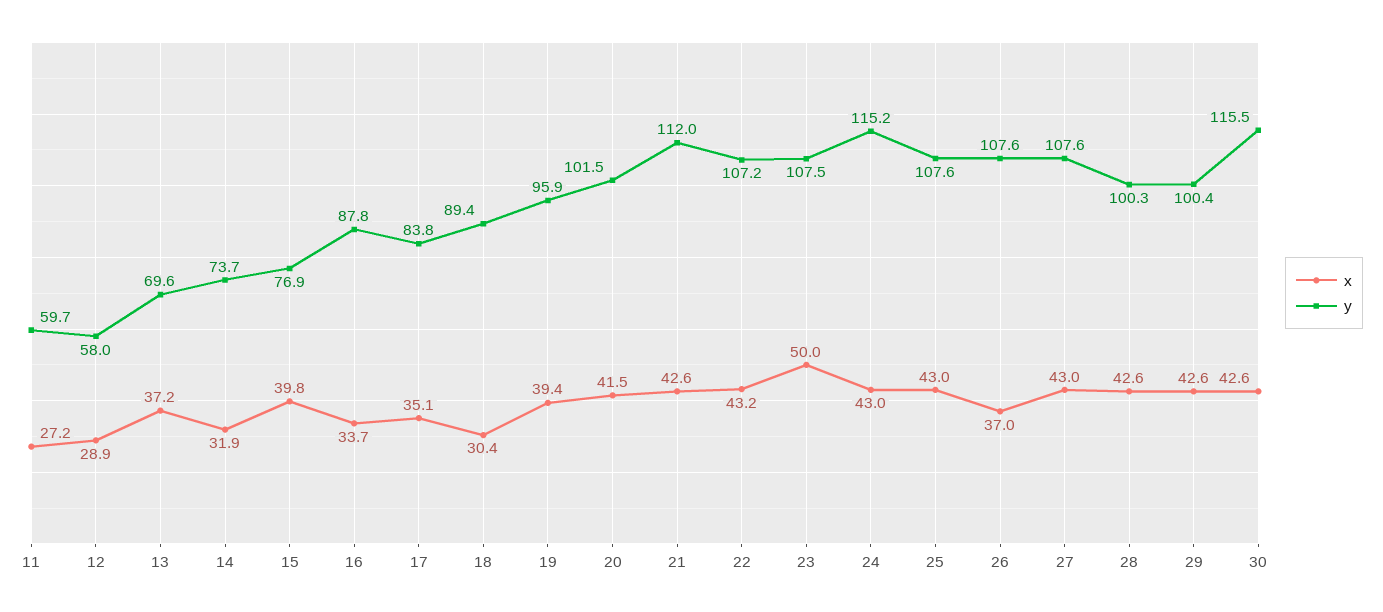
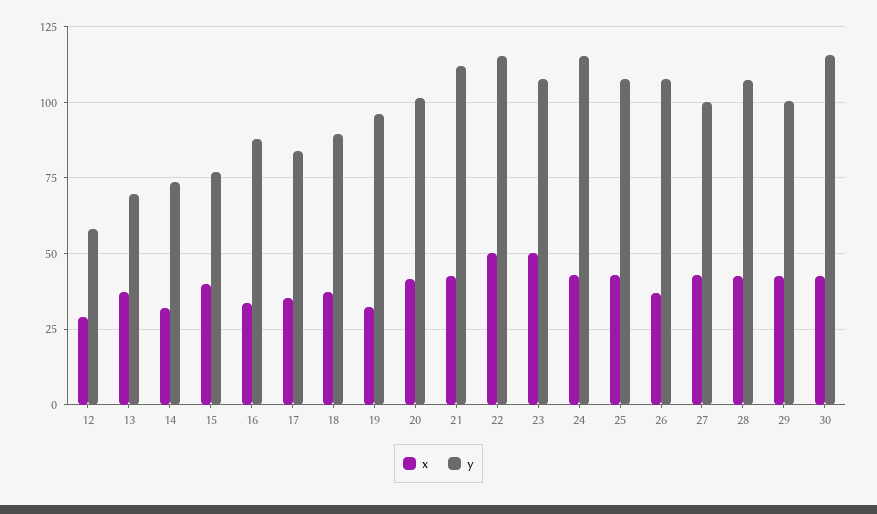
x, 11: 27.2 -> none
y, 11: 59.7 -> none
x, 18: 30.4 -> 37.5
x, 19: 39.4 -> 32.5
x, 22: 43.2 -> 50
y, 22: 107.2 -> 115
y, 27: 107.6 -> 100
y, 28: 100.3 -> 107.5

